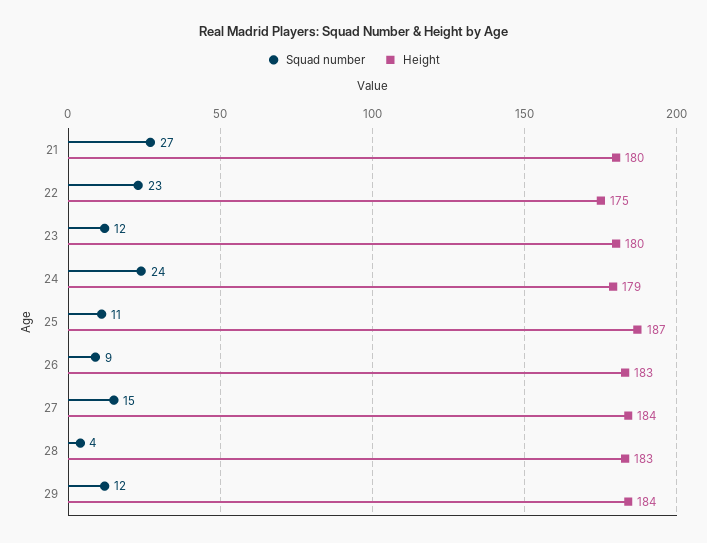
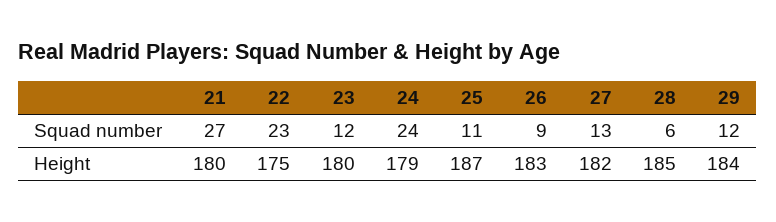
Squad number, 27: 15 -> 13
Height, 27: 184 -> 182
Squad number, 28: 4 -> 6
Height, 28: 183 -> 185

